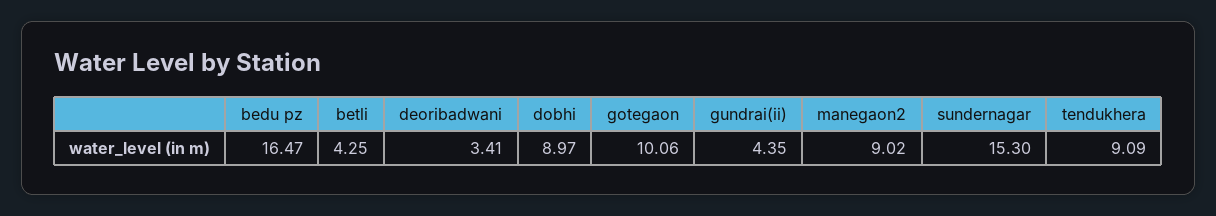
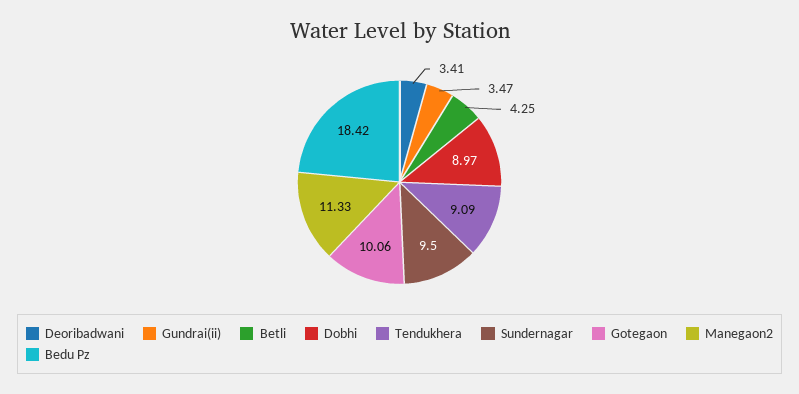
bedu pz: 16.47 -> 18.42
gundrai(ii): 4.35 -> 3.47
manegaon2: 9.02 -> 11.33
sundernagar: 15.3 -> 9.5

